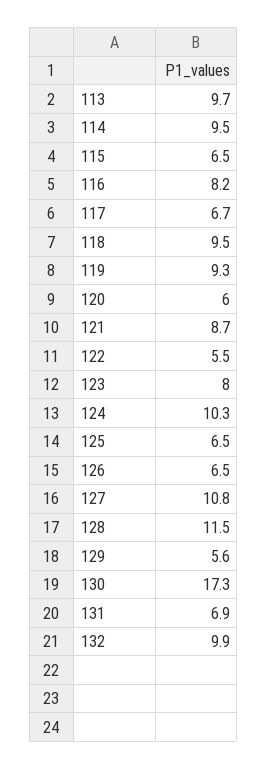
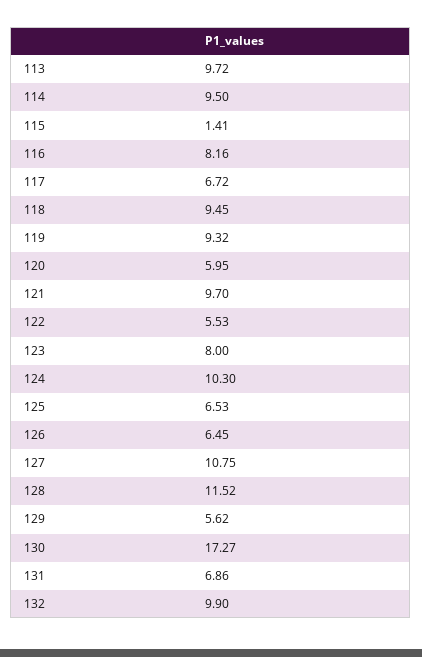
115: 6.5 -> 1.41
121: 8.7 -> 9.7

